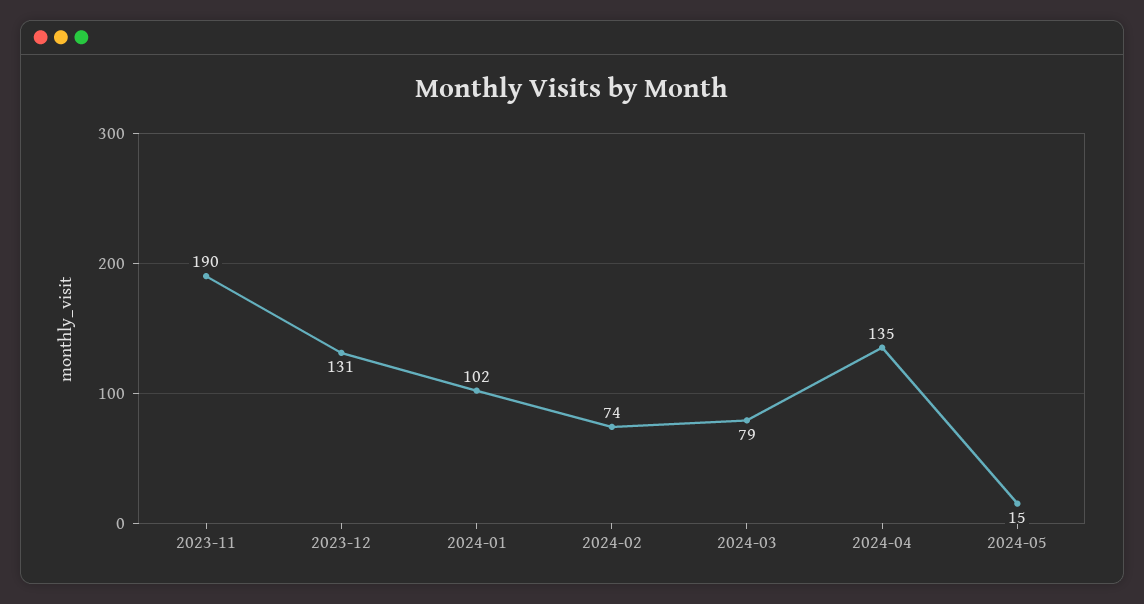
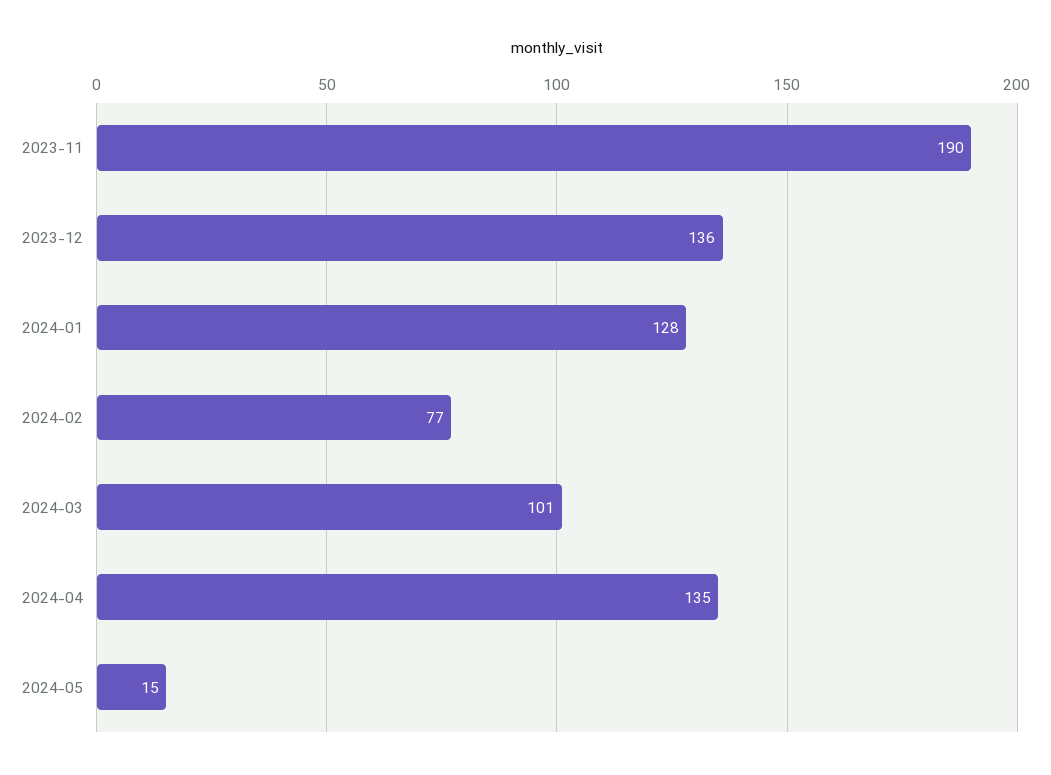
2023-12: 131 -> 136
2024-01: 102 -> 128
2024-02: 74 -> 77
2024-03: 79 -> 101

